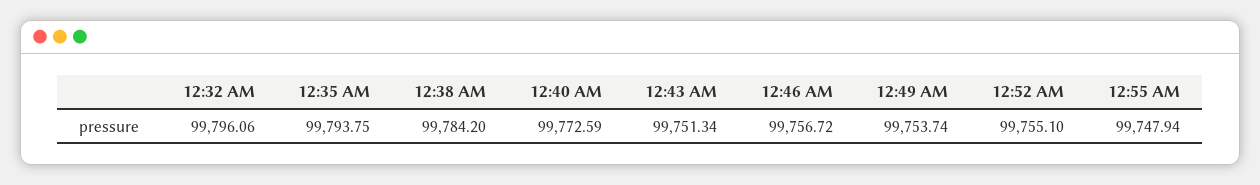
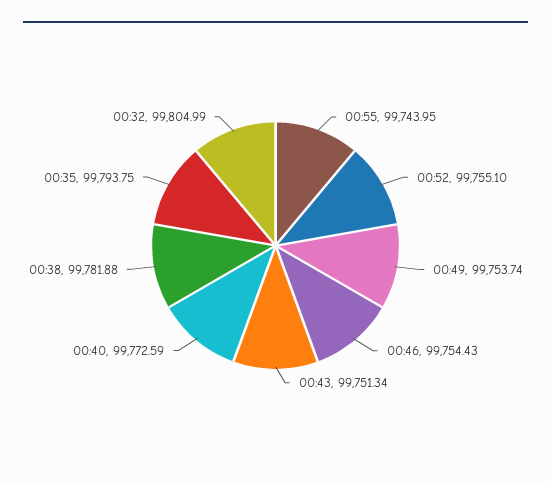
12:32 AM: 99796.06 -> 99804.99
12:38 AM: 99784.2 -> 99781.88
12:46 AM: 99756.72 -> 99754.43
12:55 AM: 99747.94 -> 99743.95

